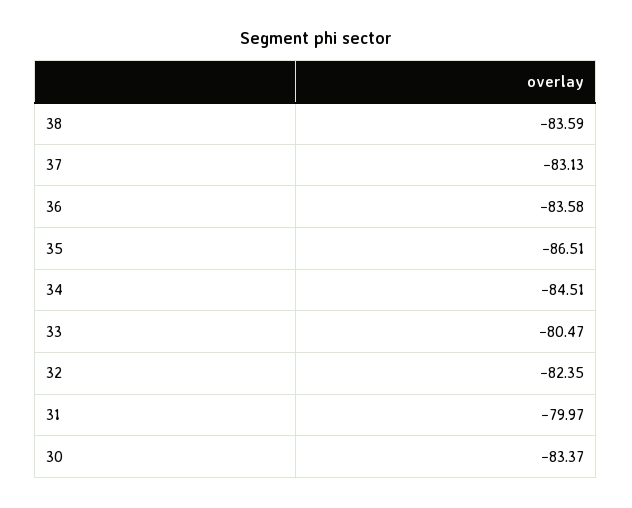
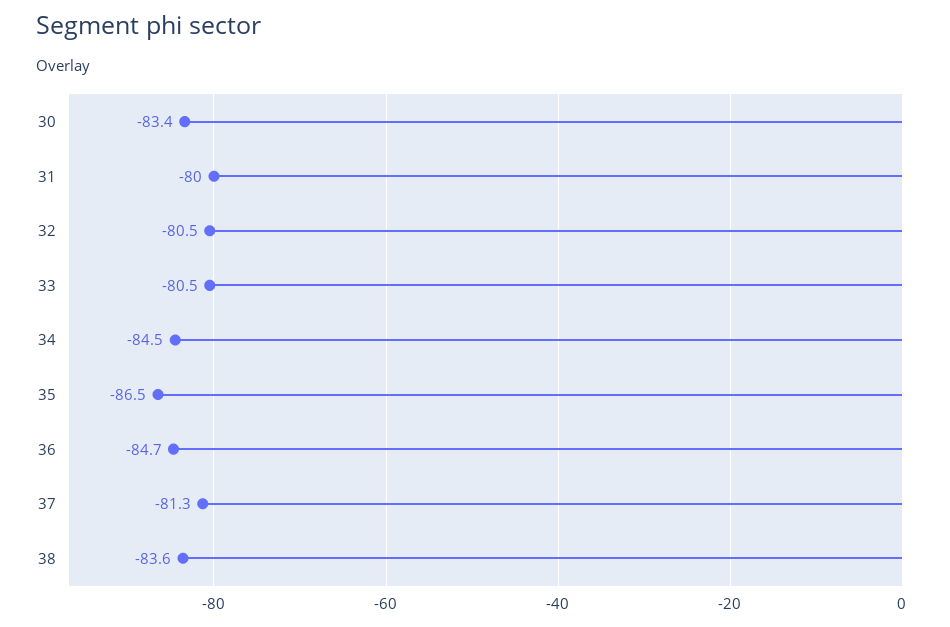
37: -83.13 -> -81.3
36: -83.58 -> -84.7
32: -82.35 -> -80.5

